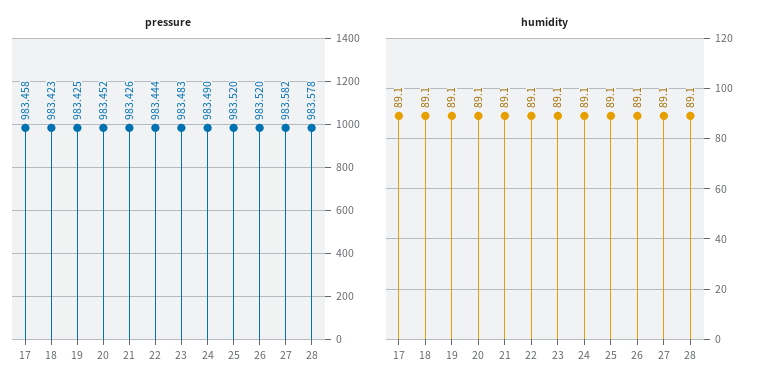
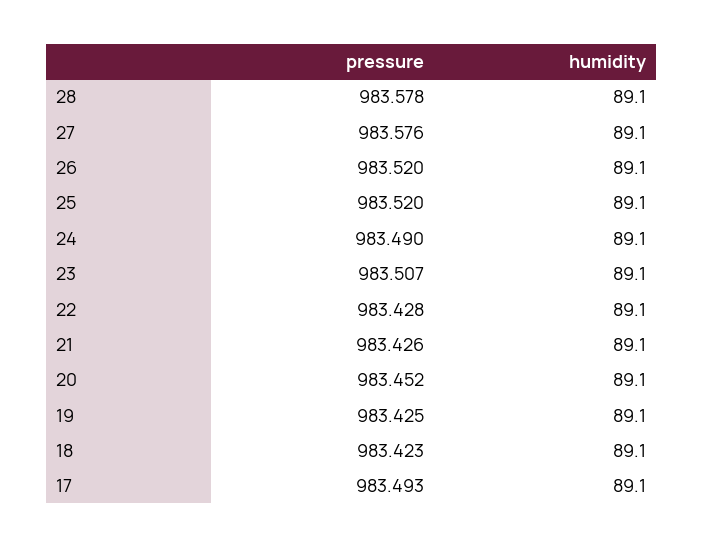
pressure, 17: 983.458 -> 983.493
pressure, 22: 983.444 -> 983.428
pressure, 23: 983.483 -> 983.507
pressure, 27: 983.582 -> 983.576

